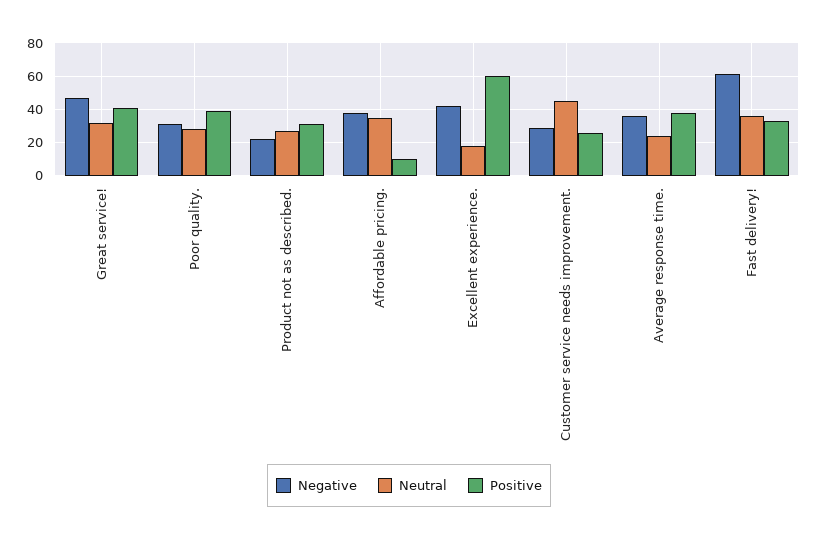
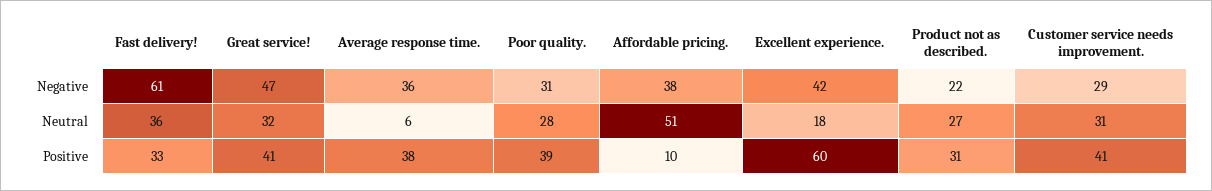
Neutral, Affordable pricing.: 35 -> 51
Neutral, Customer service needs improvement.: 45 -> 31
Positive, Customer service needs improvement.: 25 -> 41
Neutral, Average response time.: 25 -> 6

